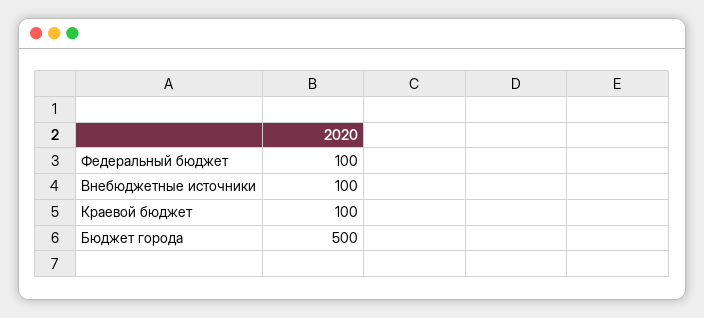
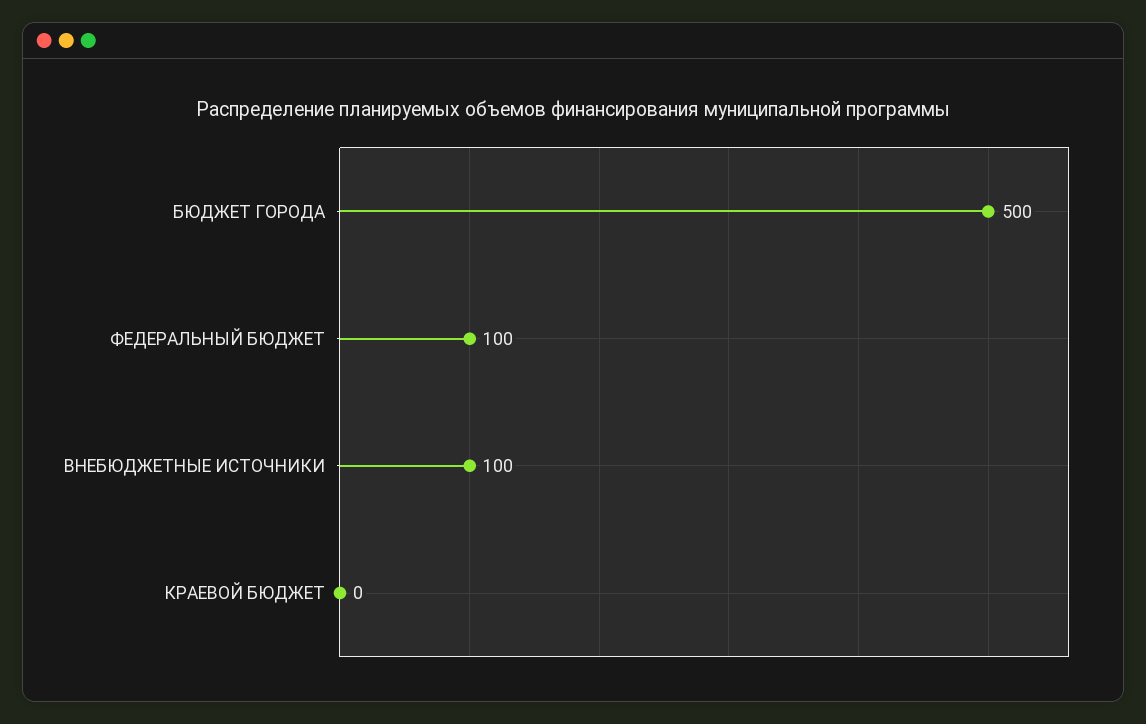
Краевой бюджет: 100 -> 0

